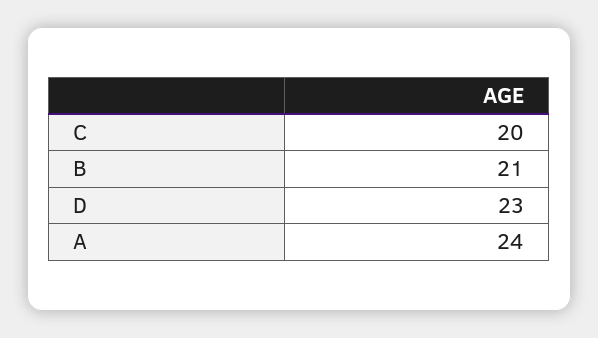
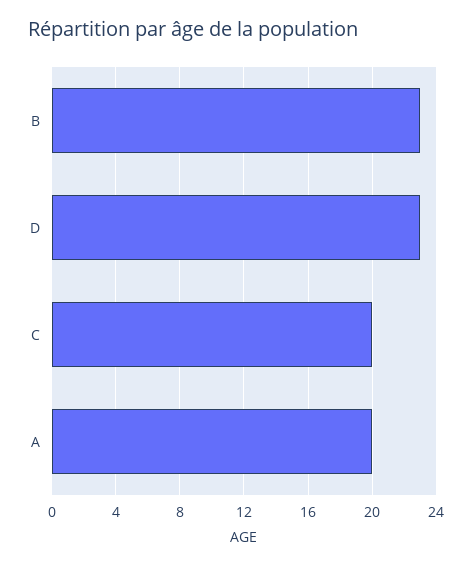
B: 21 -> 23
A: 24 -> 20

